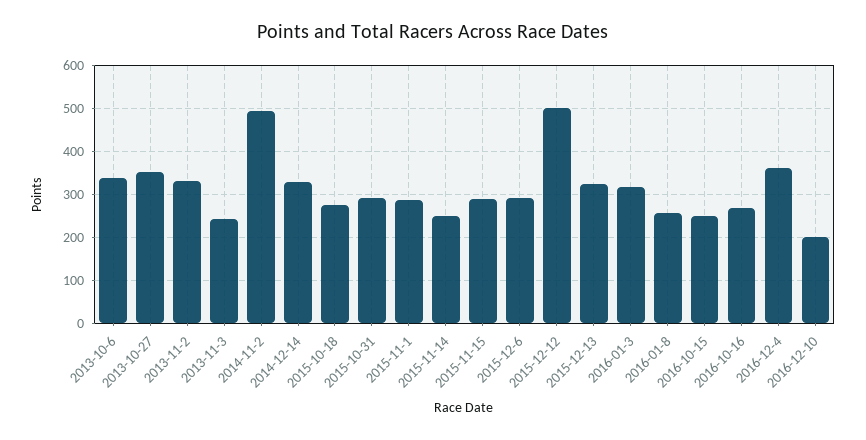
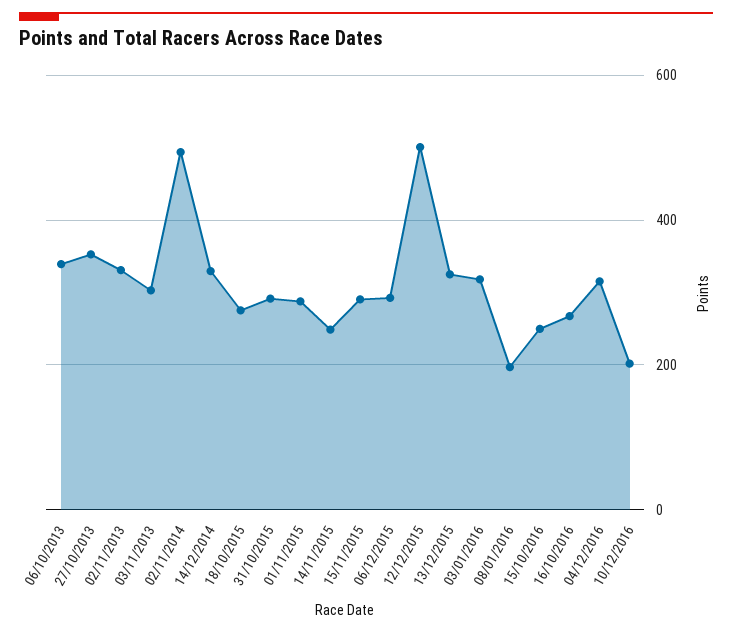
2013-11-3: 240 -> 300
2016-01-8: 260 -> 200
2016-12-4: 360 -> 320

